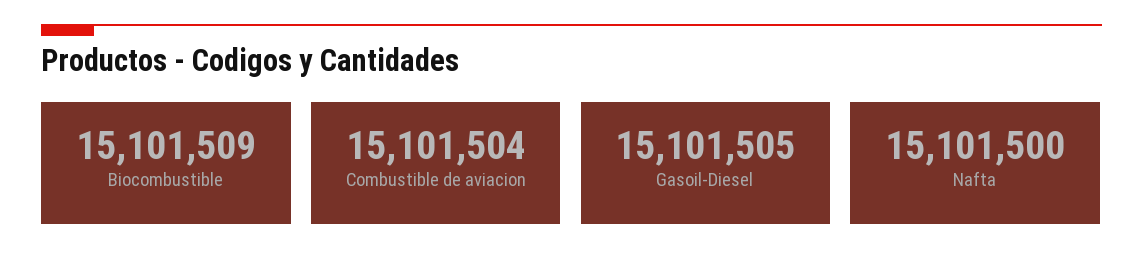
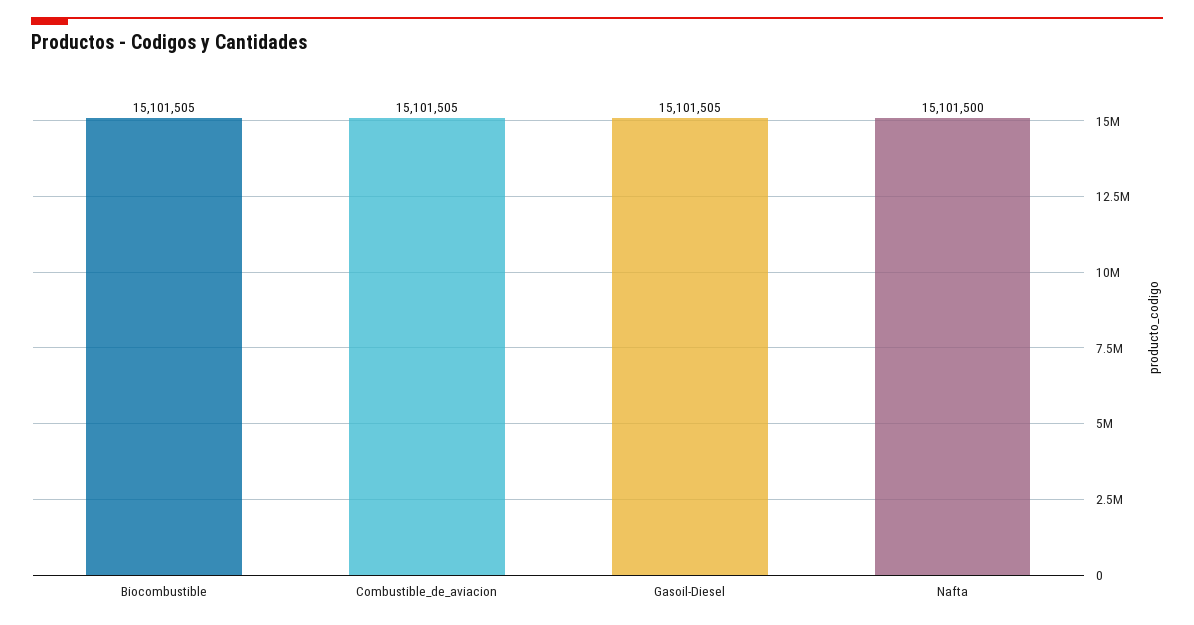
Biocombustible: 15101509 -> 15101505
Combustible de aviacion: 15101504 -> 15101505

